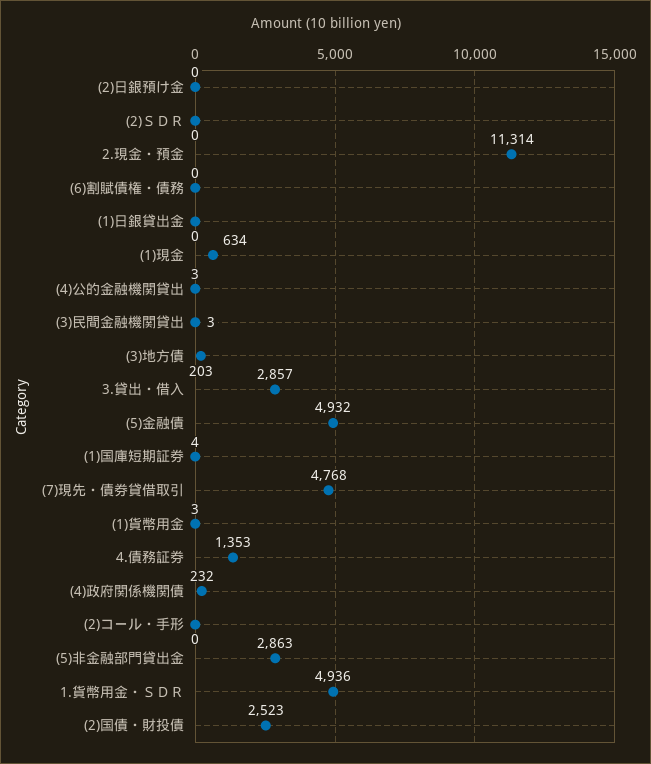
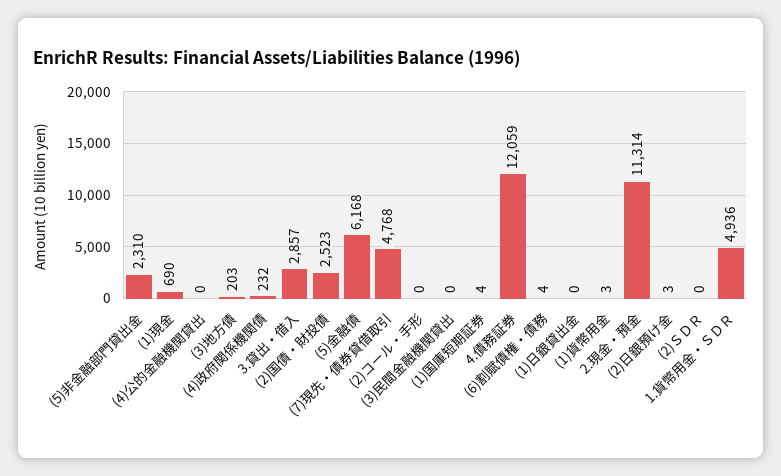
(2)日銀預け金: 0 -> 3
(6)割賦債権・債務: 0 -> 4
(1)現金: 634 -> 690
(4)公的金融機関貸出: 3 -> 0
(3)民間金融機関貸出: 3 -> 0
(5)金融債: 4932 -> 6168
4.債務証券: 1353 -> 12059
(5)非金融部門貸出金: 2863 -> 2310

